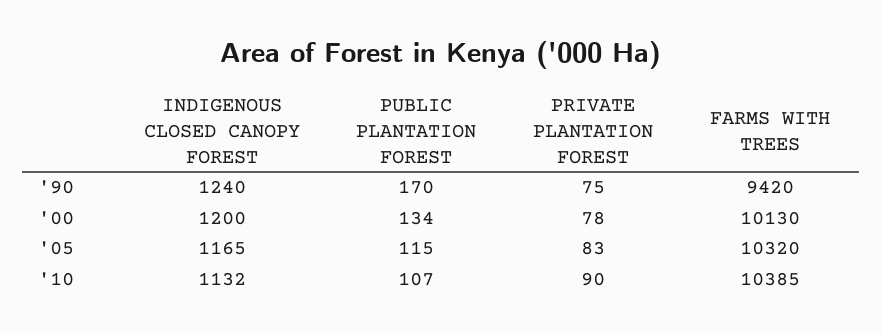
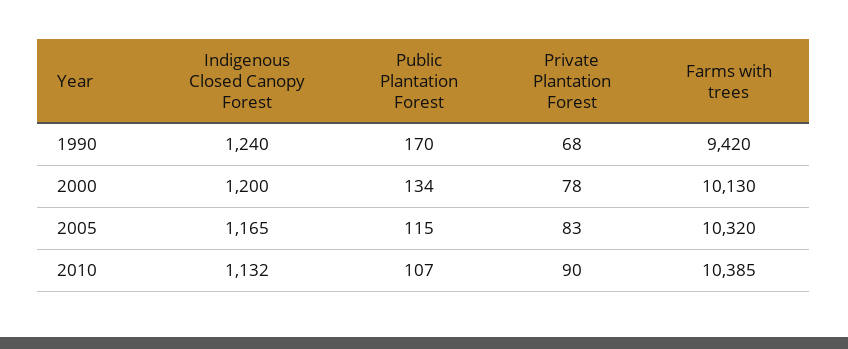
PRIVATE PLANTATION FOREST, '90: 75 -> 68

